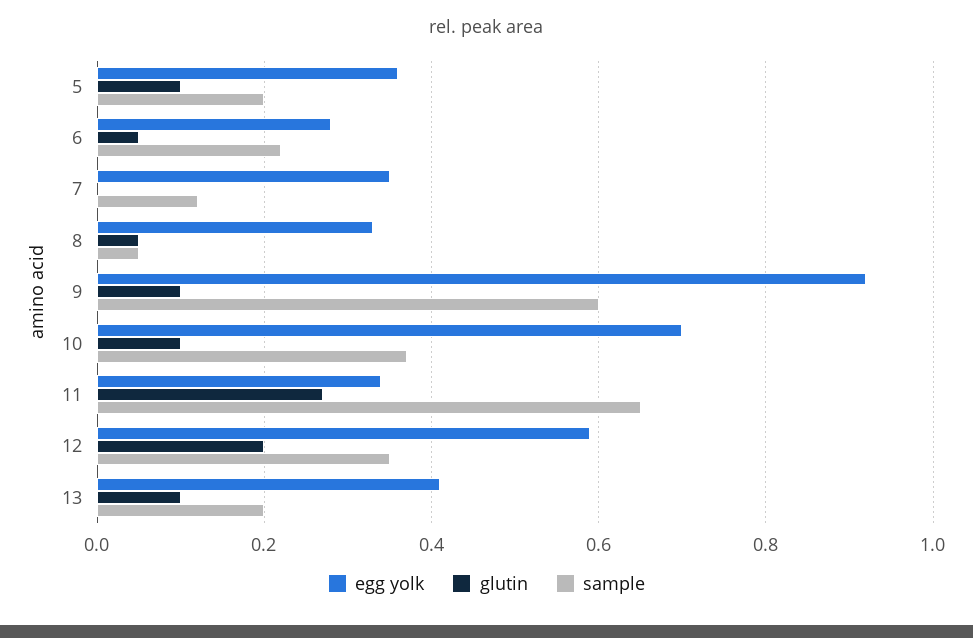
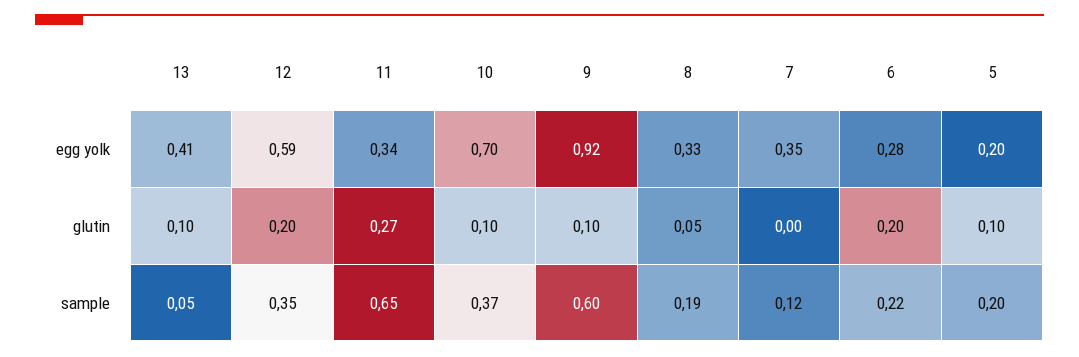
egg yolk, 5: 0.35 -> 0.2
glutin, 6: 0.05 -> 0.2
sample, 8: 0.05 -> 0.19
sample, 13: 0.2 -> 0.05

